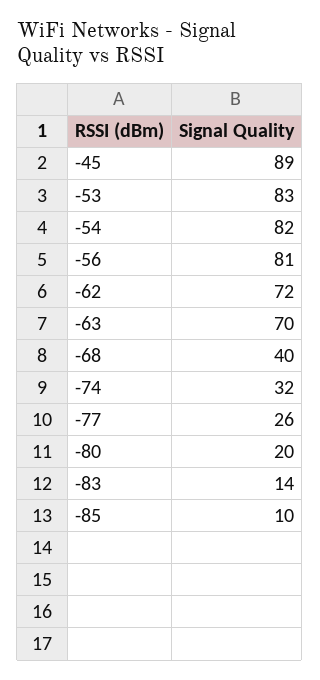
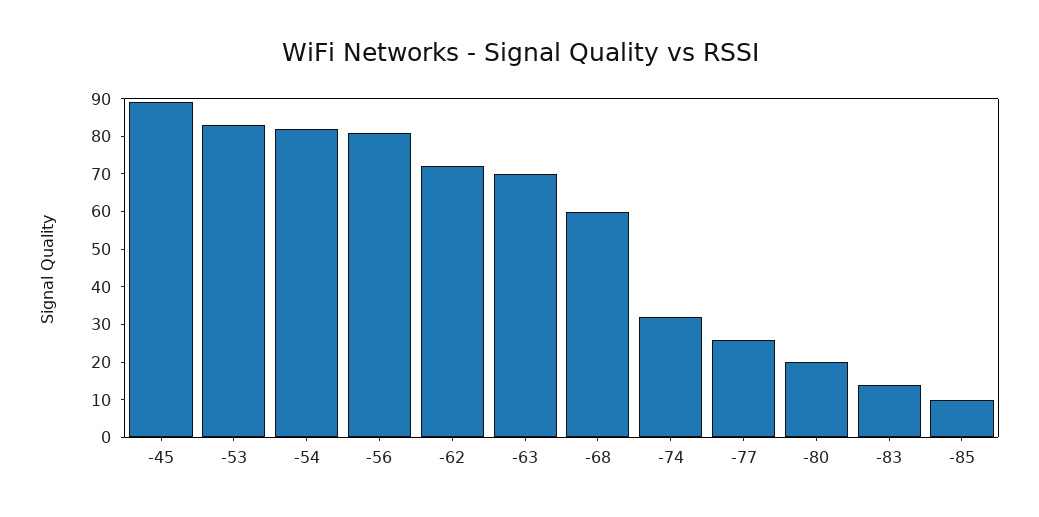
-68: 40 -> 60

